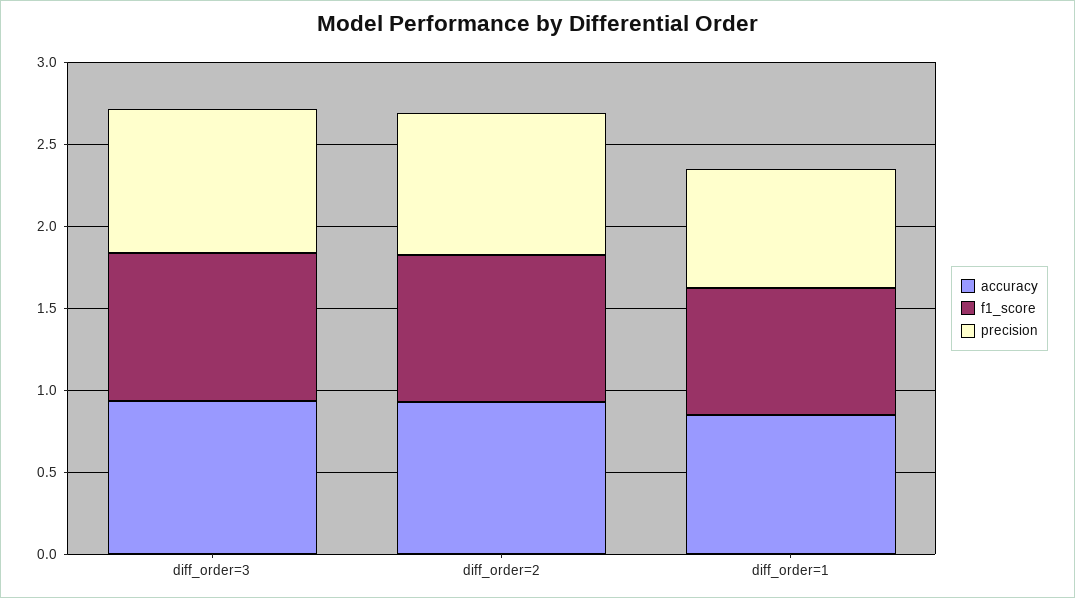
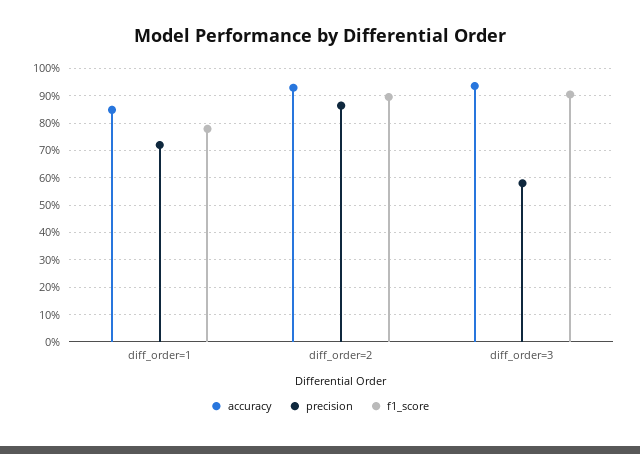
precision, diff_order=3: 0.9 -> 0.575

